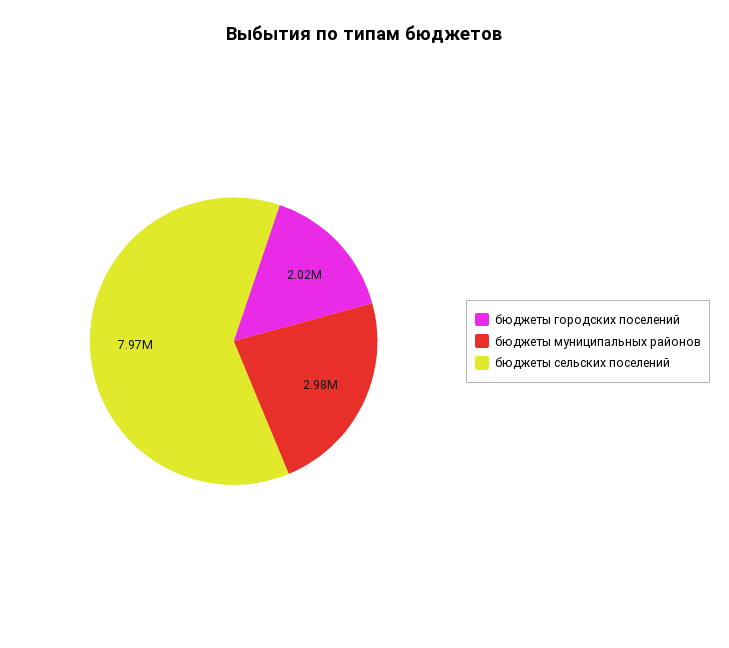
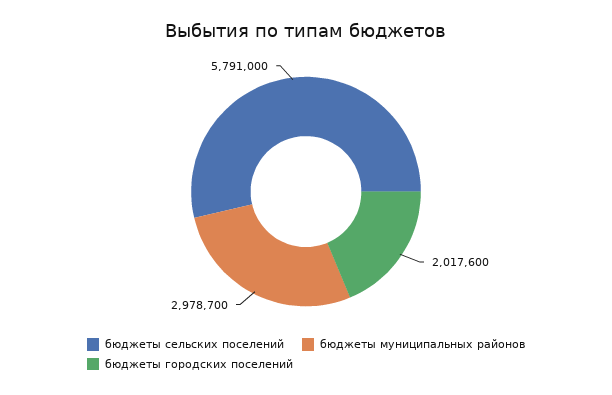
бюджеты сельских поселений: 7970000 -> 5791000

